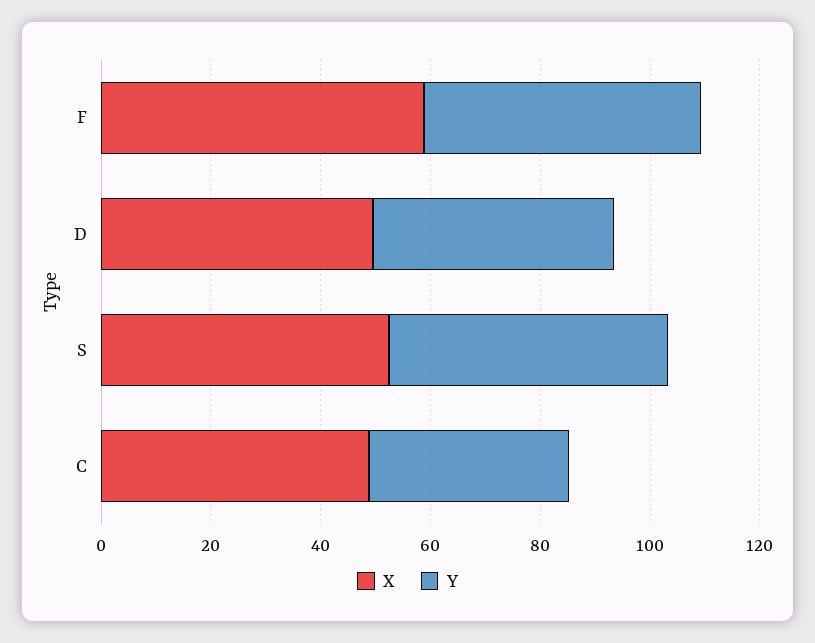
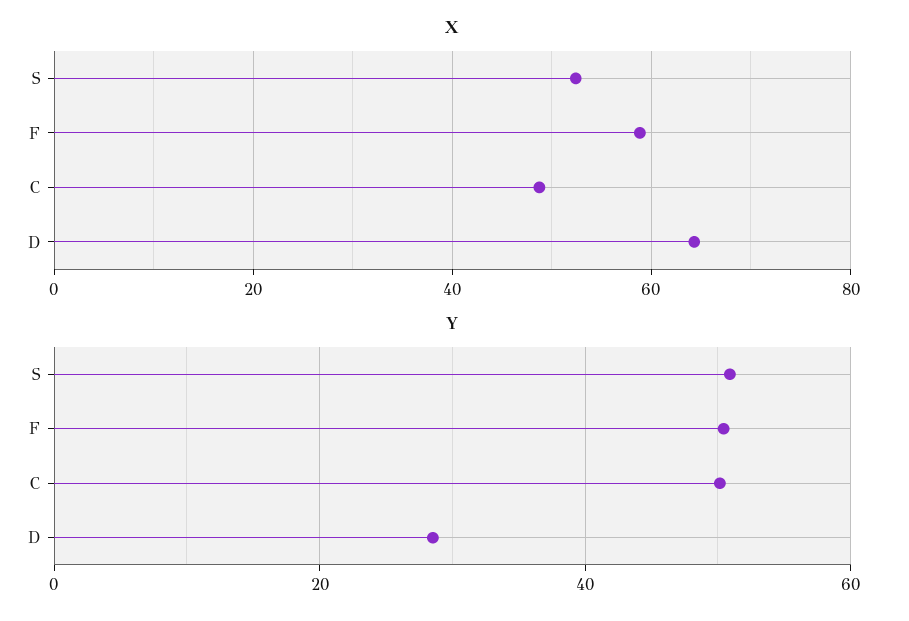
X, D: 50 -> 64
Y, D: 45 -> 28
Y, C: 35 -> 50

